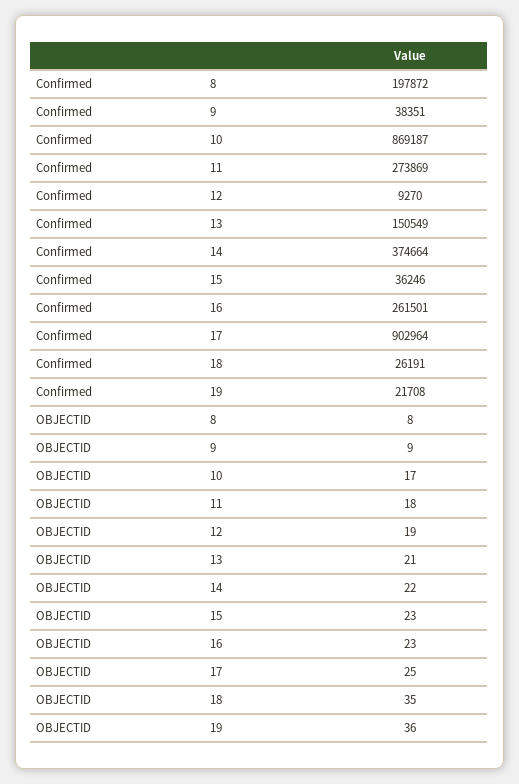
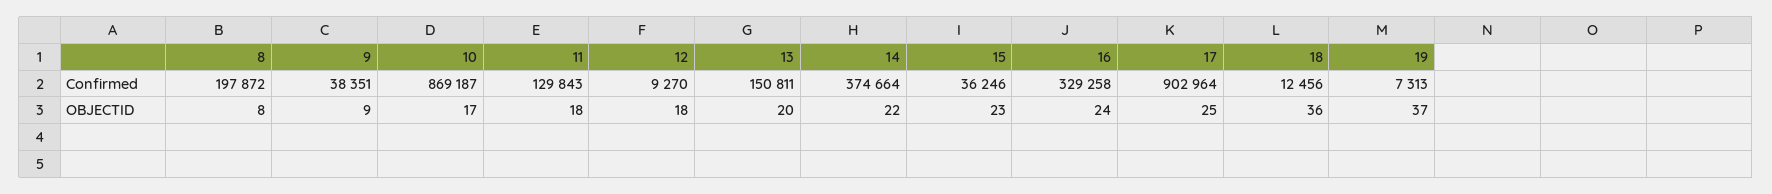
Confirmed, 11: 273869 -> 129843
Confirmed, 13: 150549 -> 150811
Confirmed, 16: 261501 -> 329258
Confirmed, 18: 26191 -> 12456
Confirmed, 19: 21708 -> 7313
OBJECTID, 12: 19 -> 18
OBJECTID, 13: 21 -> 20
OBJECTID, 16: 23 -> 24
OBJECTID, 18: 35 -> 36
OBJECTID, 19: 36 -> 37

